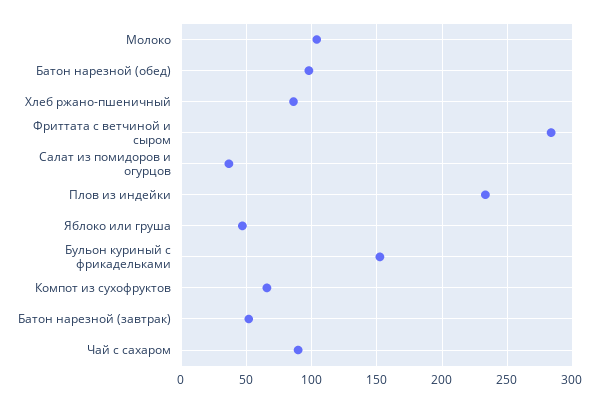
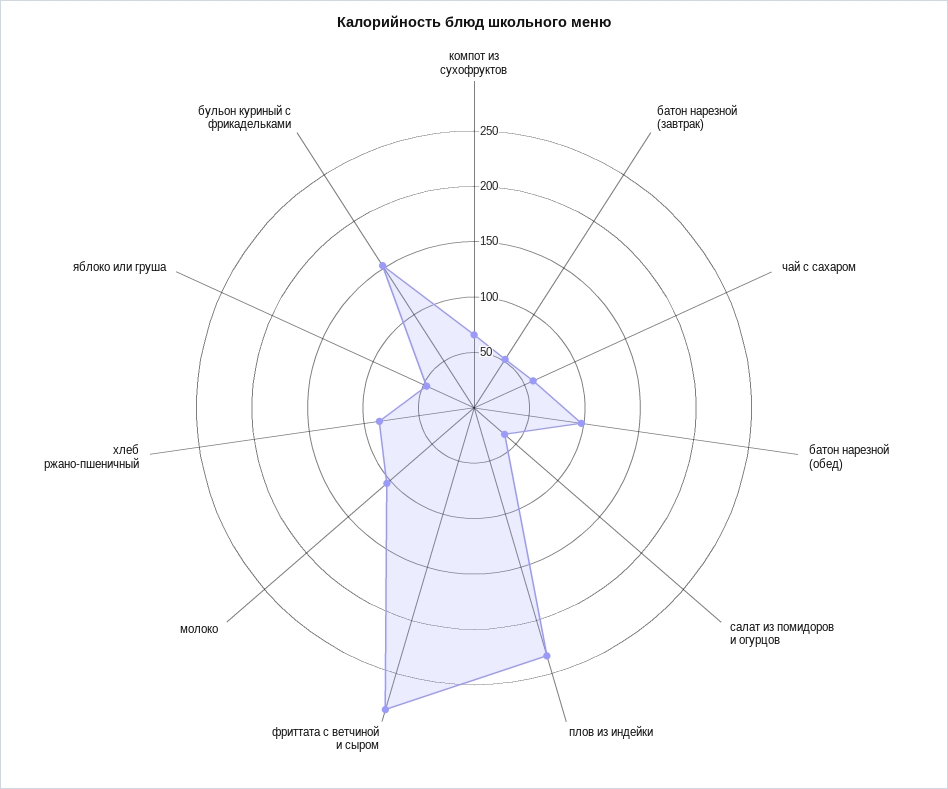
Чай с сахаром: 90 -> 60

